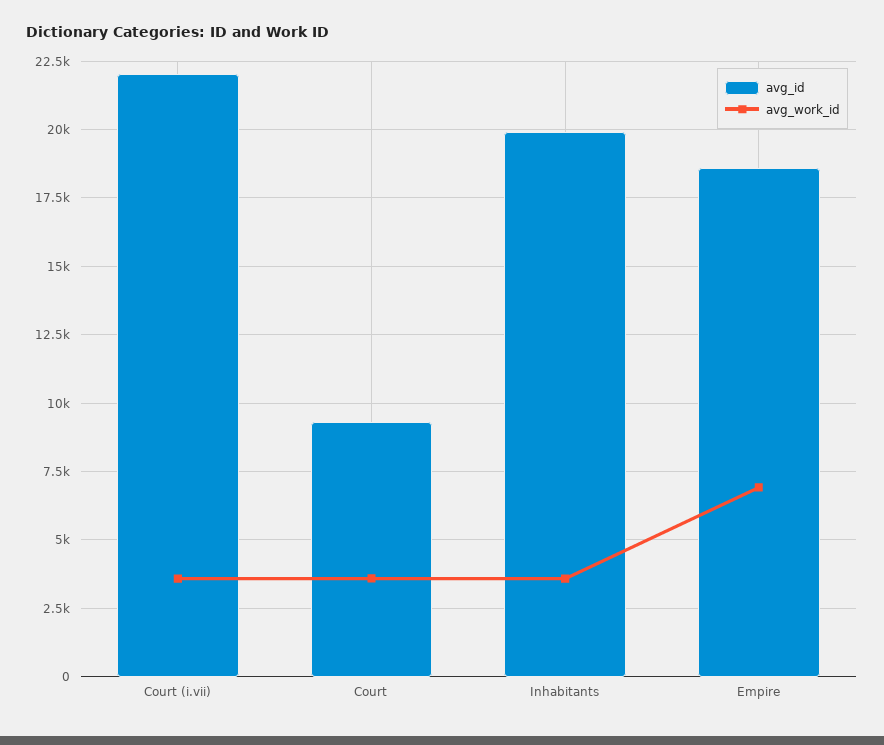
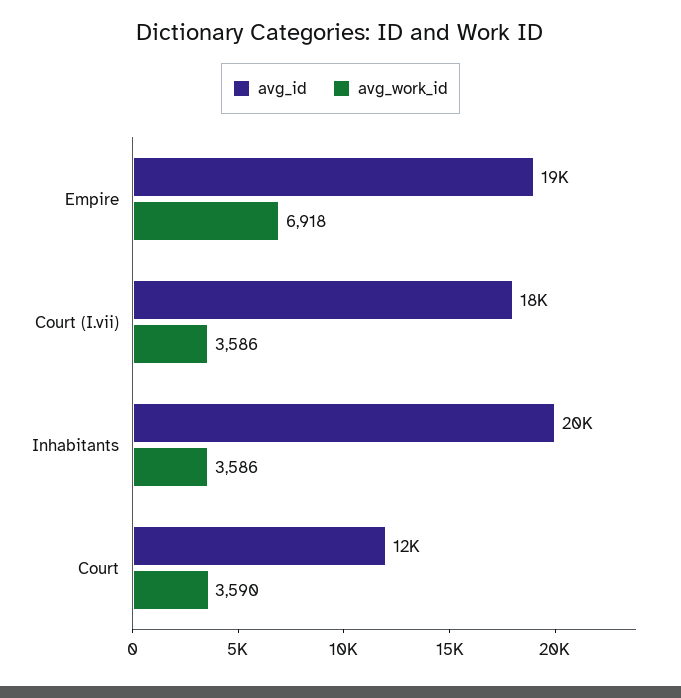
avg_id, Court (i.vii): 22000 -> 18000
avg_id, Court: 9250 -> 12000

